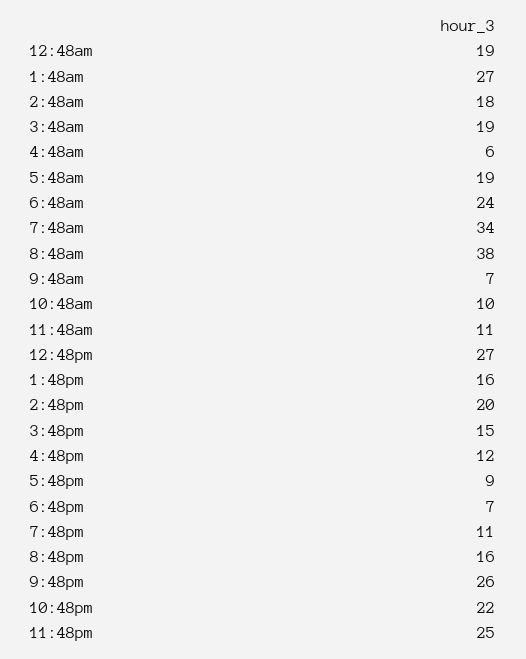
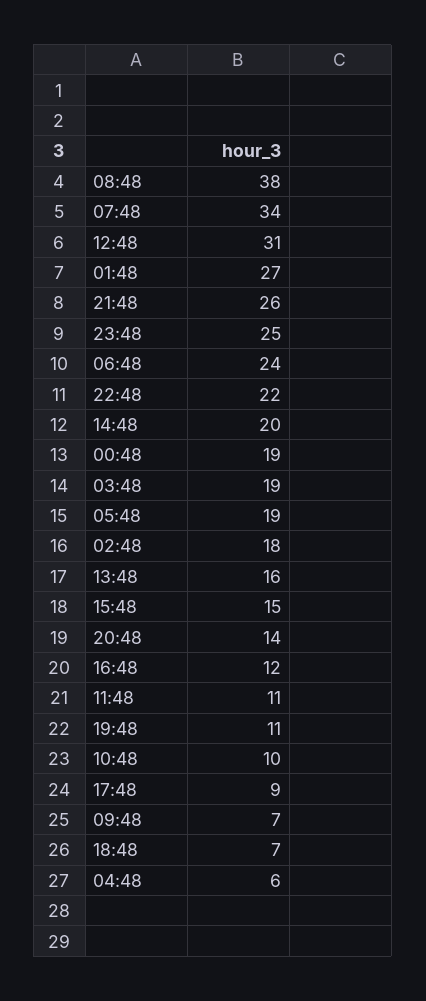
12:48pm: 27 -> 31
8:48pm: 16 -> 14

